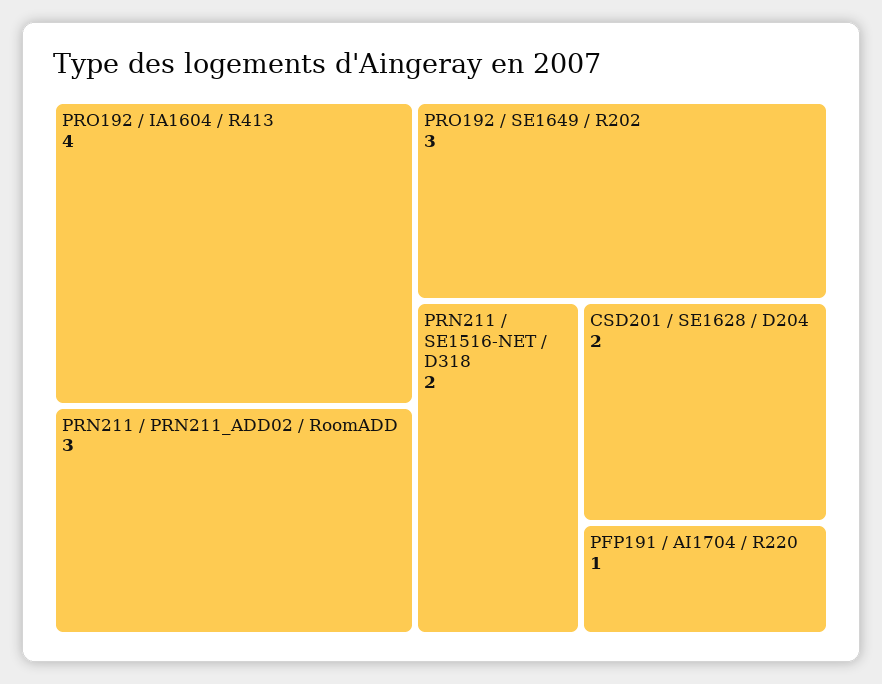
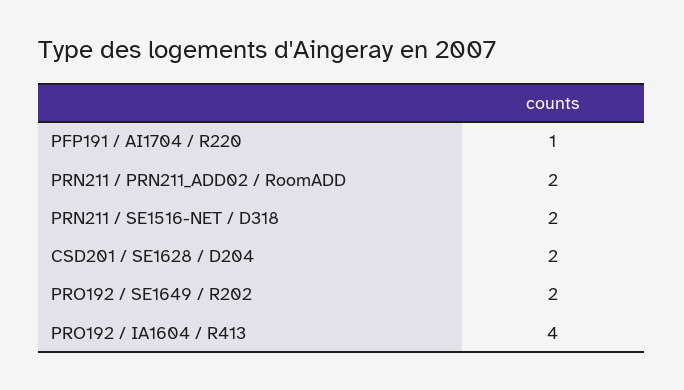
PRN211 / PRN211_ADD02 / RoomADD: 3 -> 2
PRO192 / SE1649 / R202: 3 -> 2

